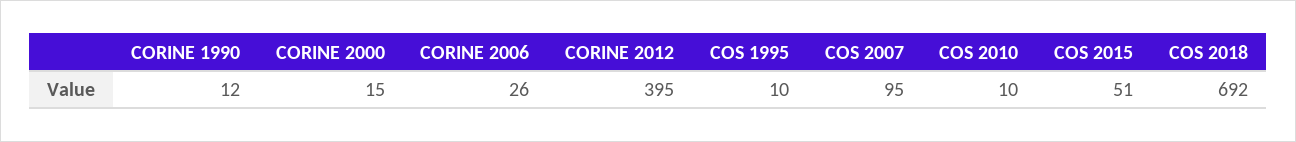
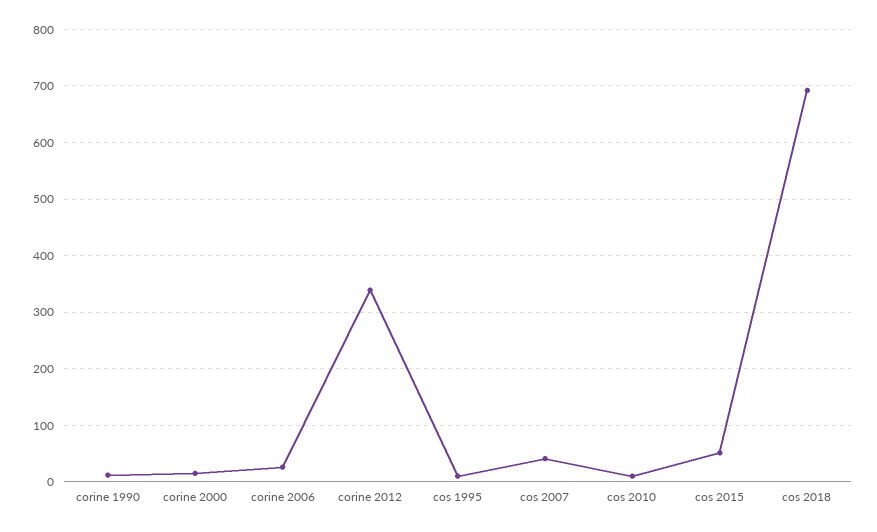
CORINE 2012: 395 -> 340
COS 2007: 95 -> 40

